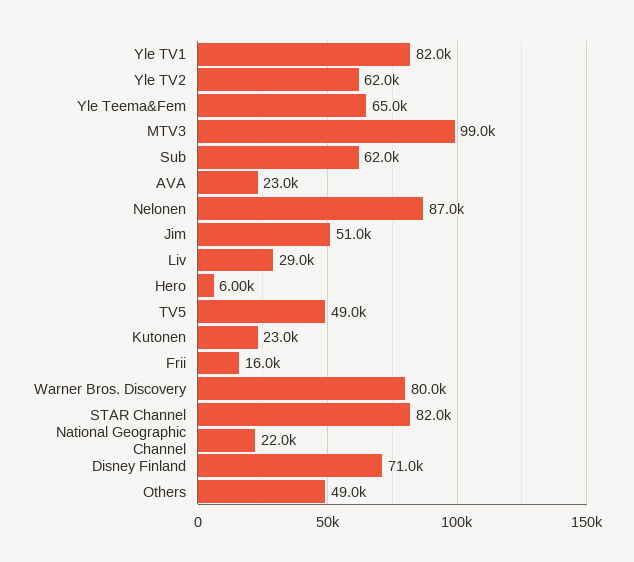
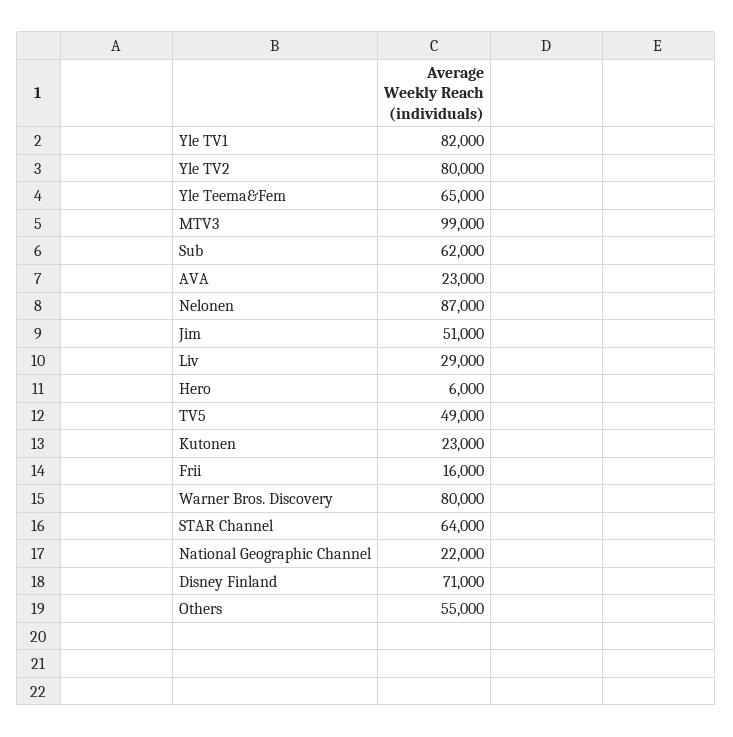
Yle TV2: 62000 -> 80000
STAR Channel: 82000 -> 64000
Others: 49000 -> 55000

